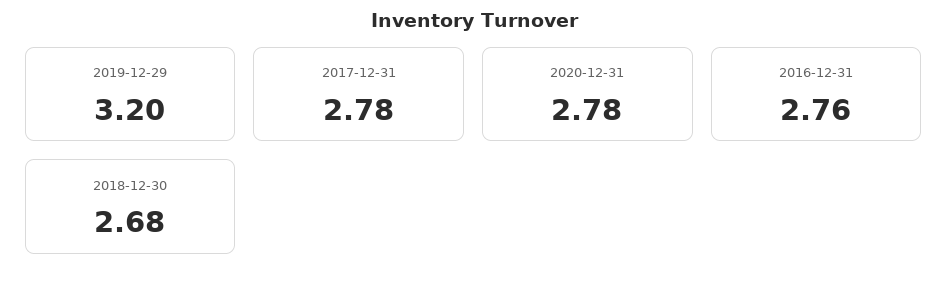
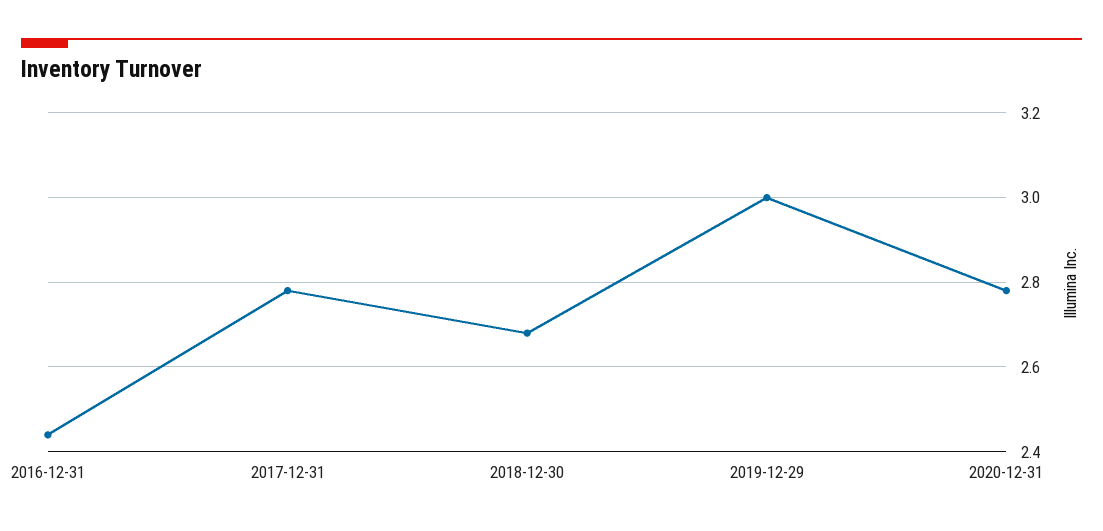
2019-12-29: 3.2 -> 3
2016-12-31: 2.76 -> 2.45

